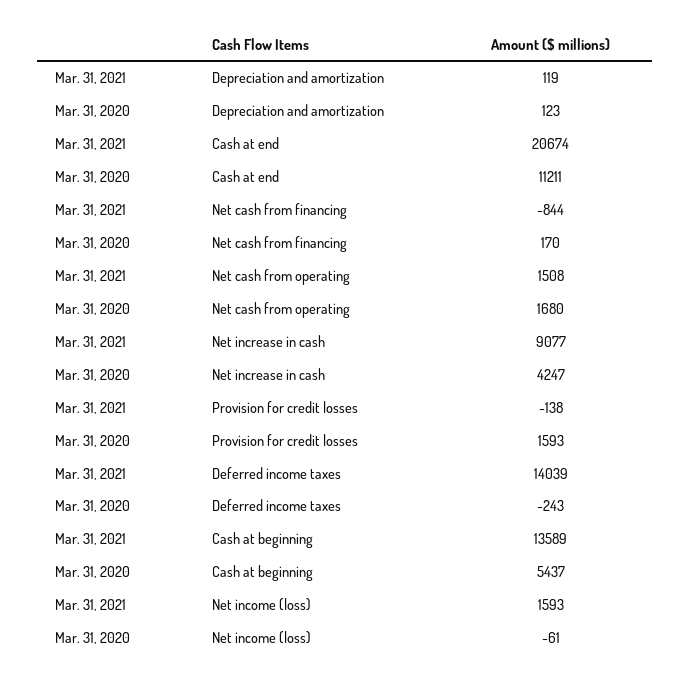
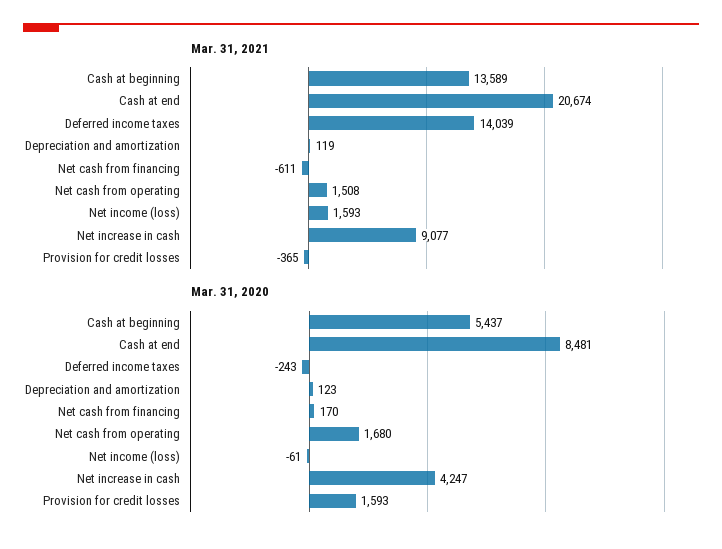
Mar. 31, 2020, Cash at end: 11211 -> 8481
Mar. 31, 2021, Net cash from financing: -844 -> -611
Mar. 31, 2021, Provision for credit losses: -138 -> -365

